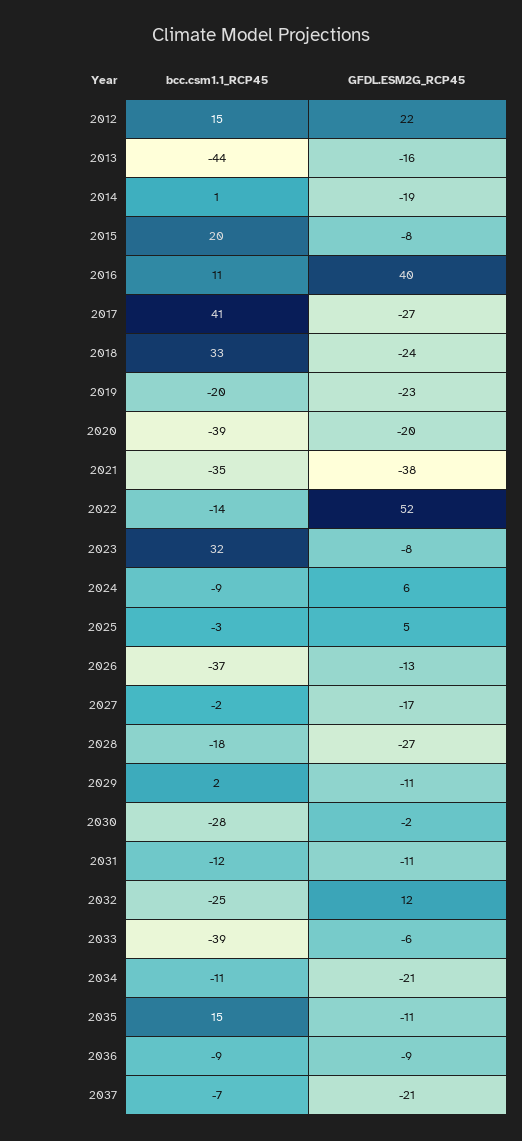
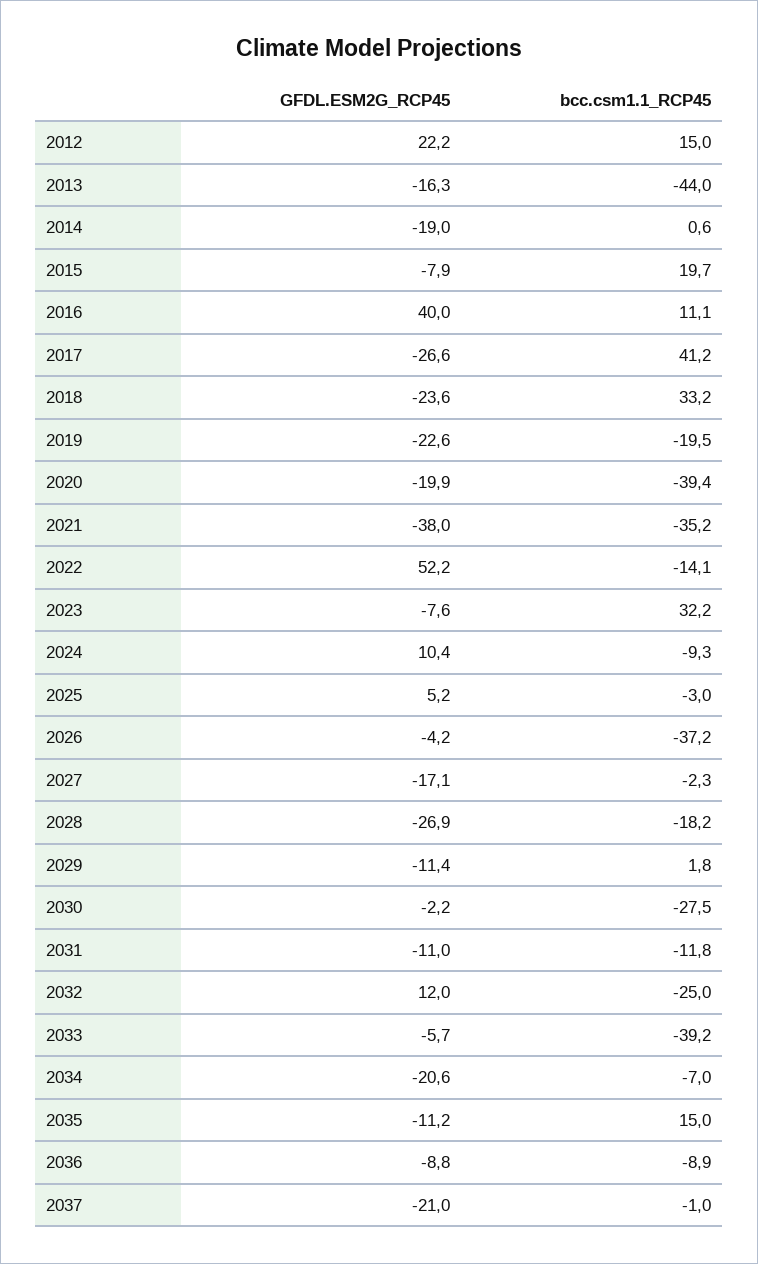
GFDL.ESM2G_RCP45, 2024: 6 -> 10.4
GFDL.ESM2G_RCP45, 2026: -13 -> -4.2
bcc.csm1.1_RCP45, 2034: -11 -> -7
bcc.csm1.1_RCP45, 2037: -7 -> -1

